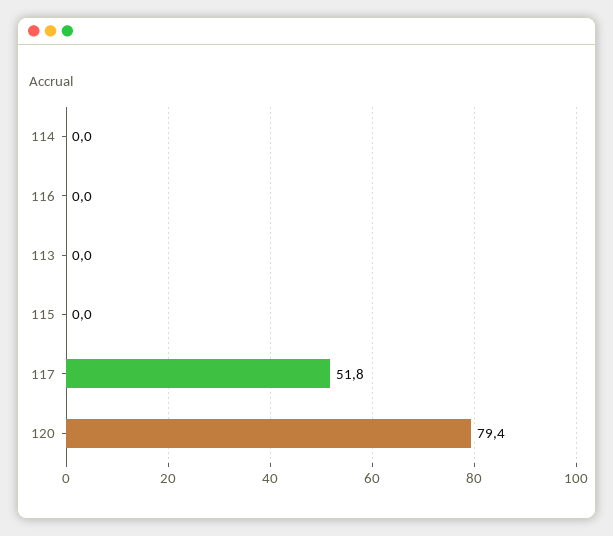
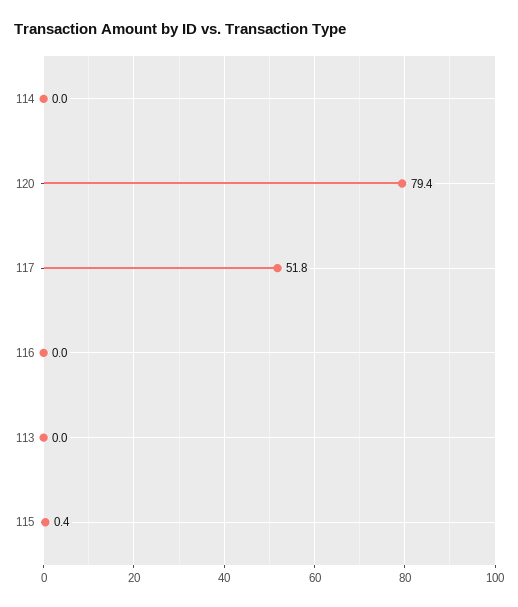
115: 0 -> 0.4

